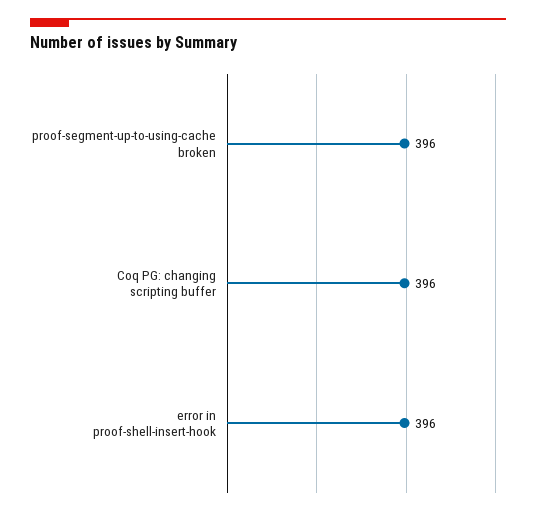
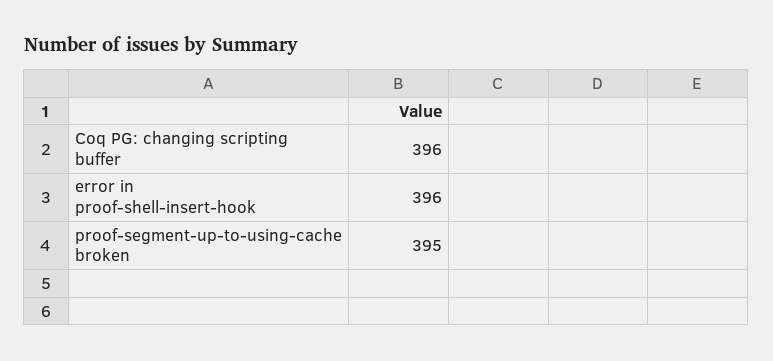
proof-segment-up-to-using-cache broken: 396 -> 395

